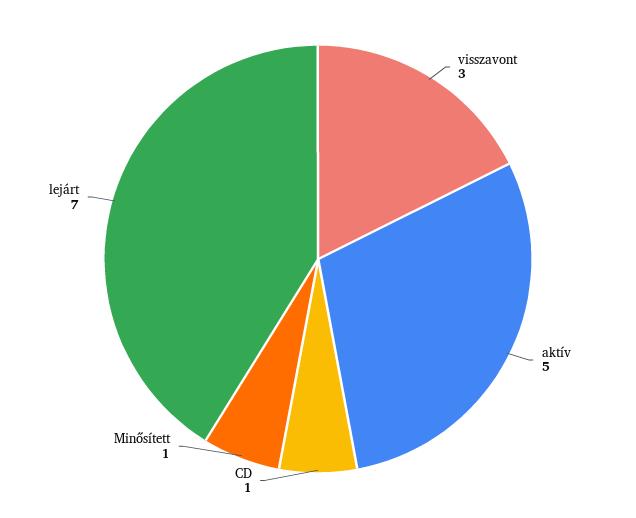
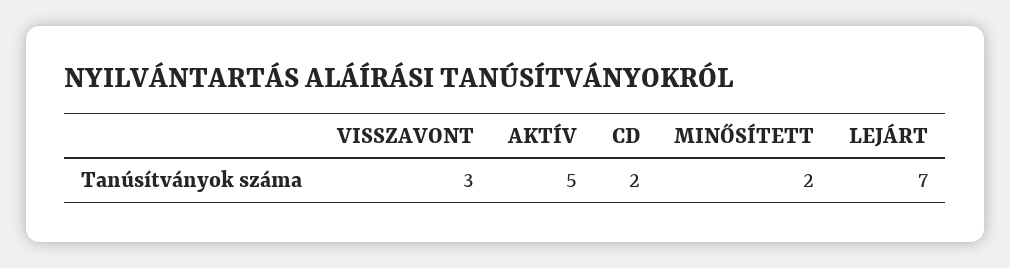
CD: 1 -> 2
Minősített: 1 -> 2

